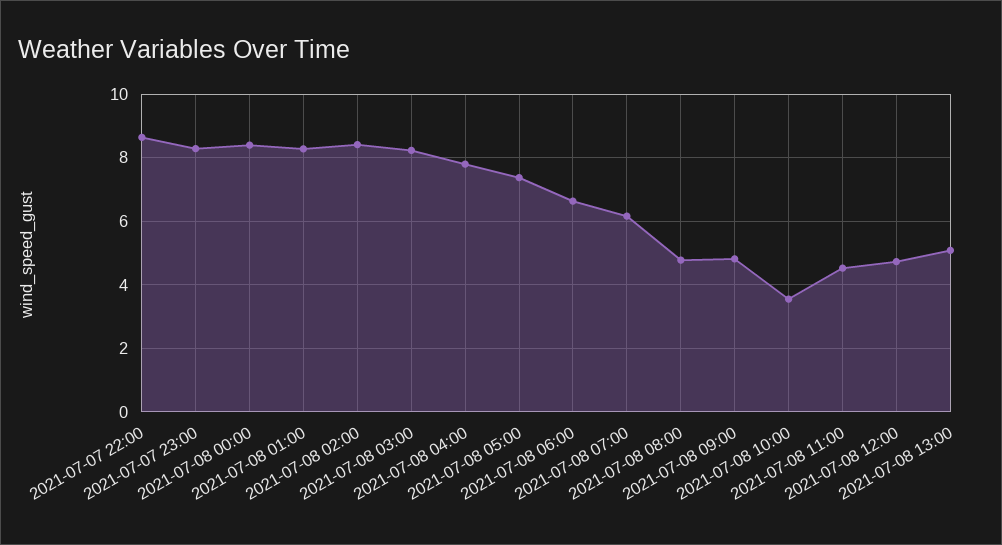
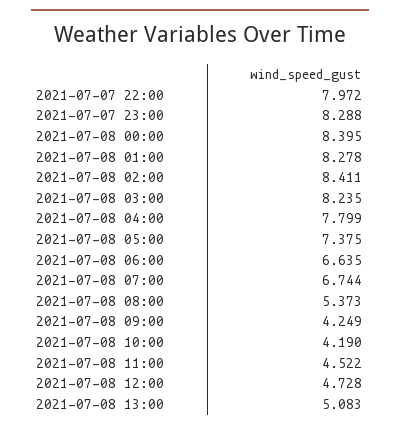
2021-07-07 22:00: 8.6 -> 7.972
2021-07-08 07:00: 6.2 -> 6.744
2021-07-08 08:00: 4.8 -> 5.373
2021-07-08 09:00: 4.8 -> 4.249
2021-07-08 10:00: 3.6 -> 4.19

